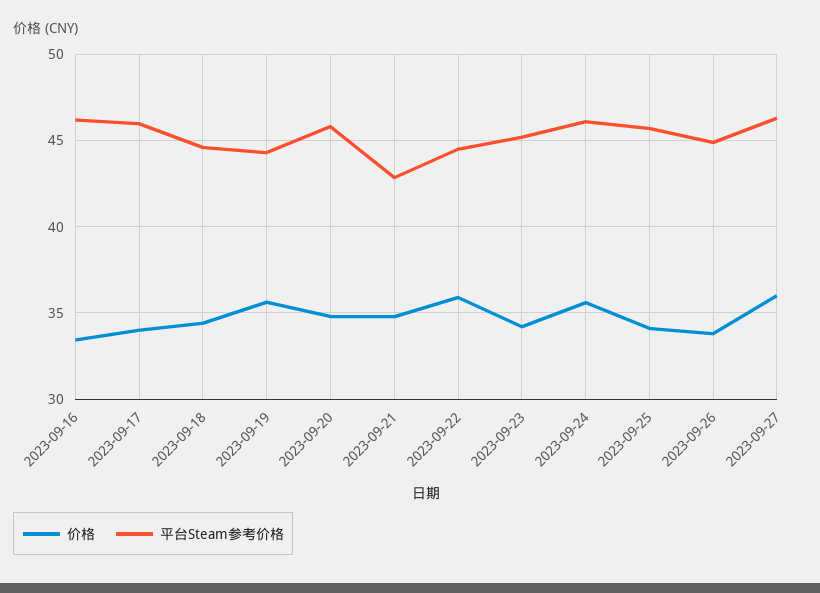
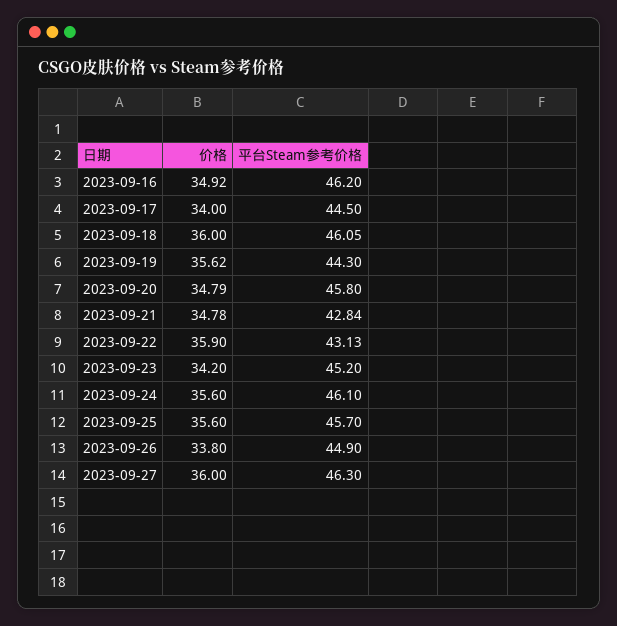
价格, 2023-09-16: 33.5 -> 34.92
平台Steam参考价格, 2023-09-17: 46 -> 44.5
价格, 2023-09-18: 34.5 -> 36
平台Steam参考价格, 2023-09-18: 44.5 -> 46.05
平台Steam参考价格, 2023-09-22: 44.5 -> 43.13
价格, 2023-09-25: 34 -> 35.6

